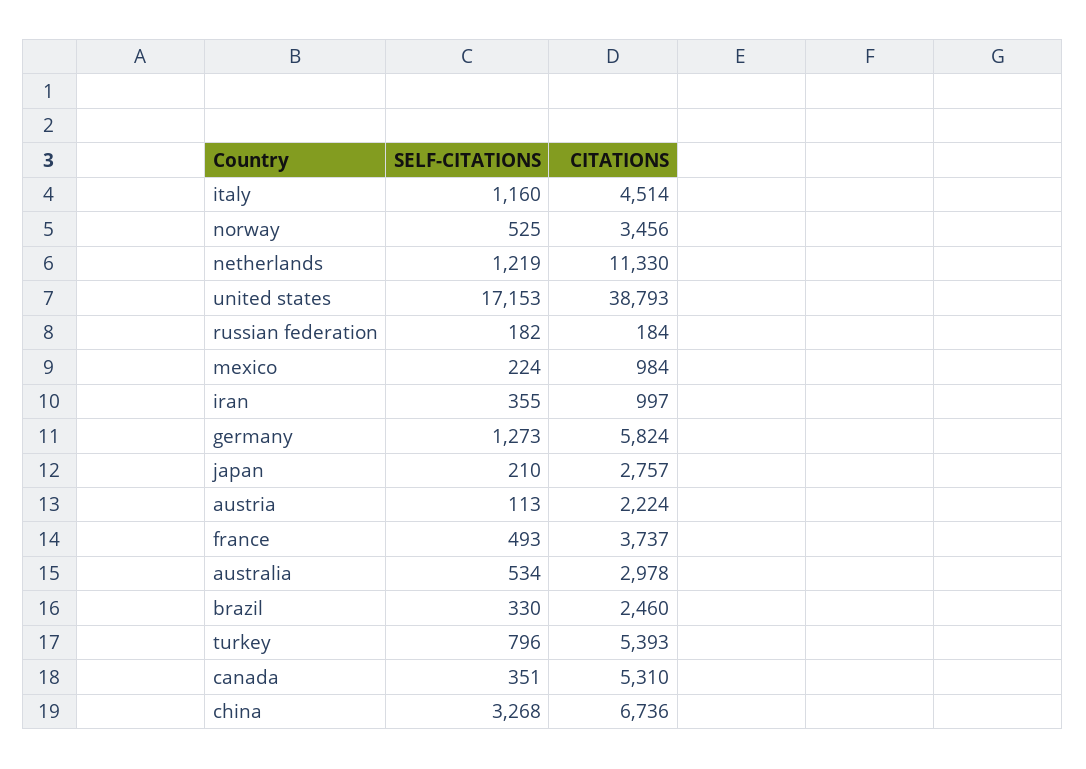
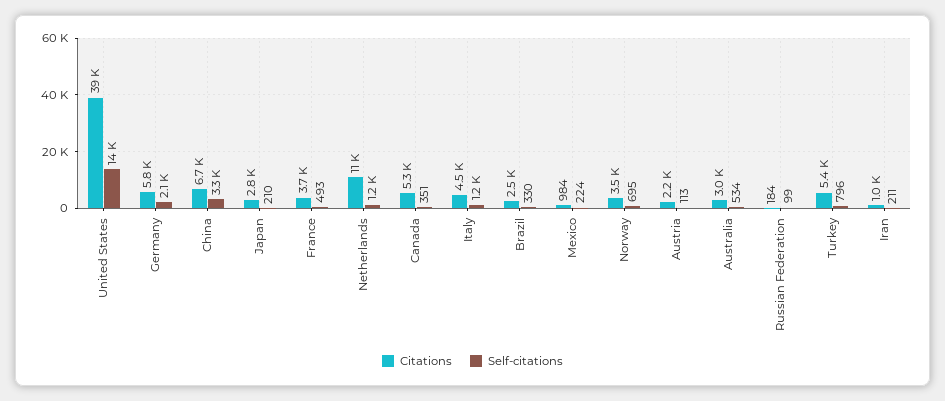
SELF-CITATIONS, norway: 525 -> 695
SELF-CITATIONS, united states: 17153 -> 14000
SELF-CITATIONS, russian federation: 182 -> 99
SELF-CITATIONS, iran: 355 -> 211
SELF-CITATIONS, germany: 1273 -> 2100

